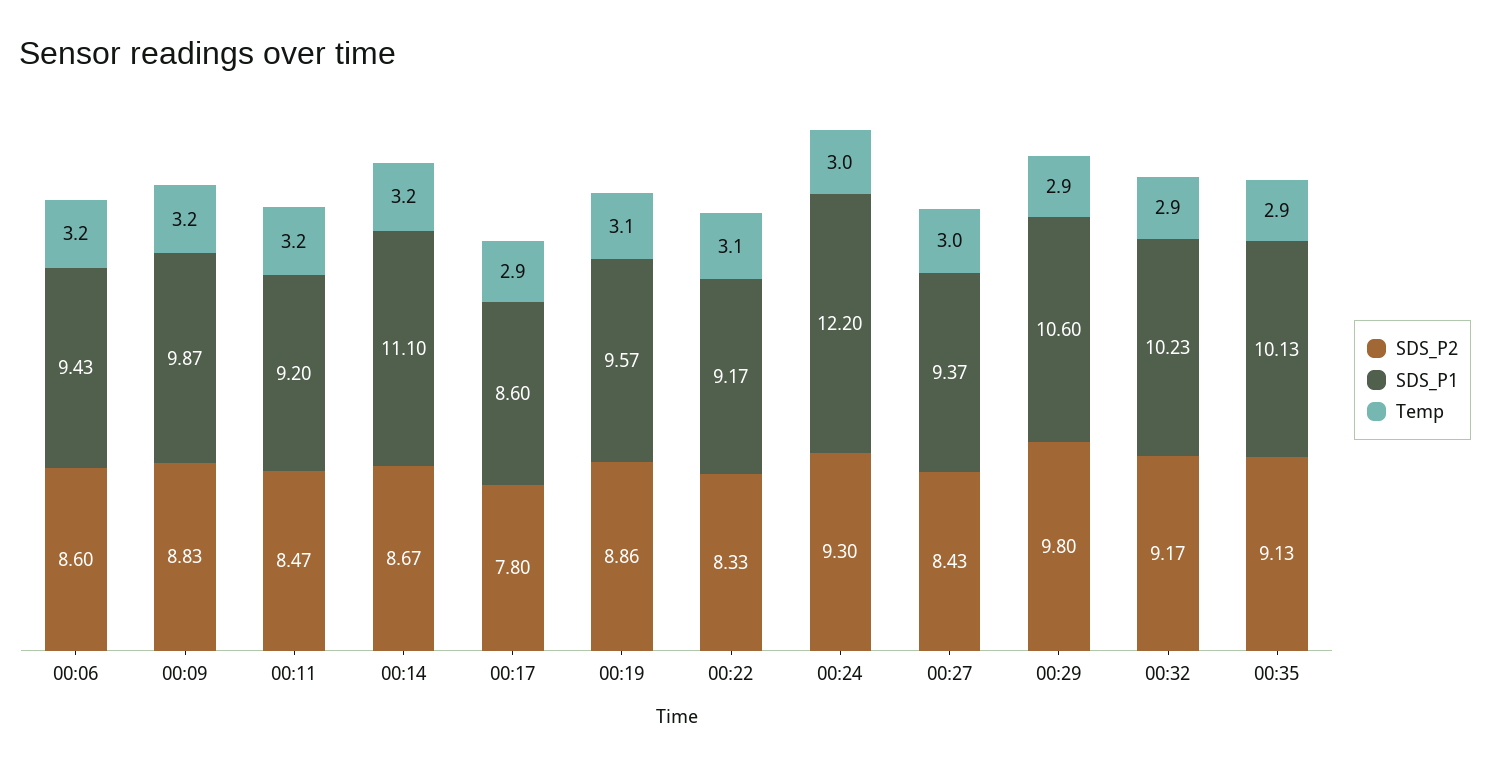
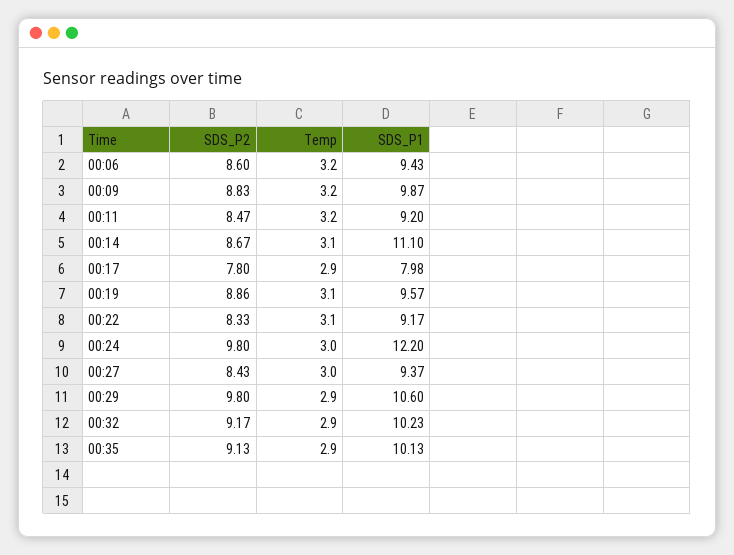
Temp, 00:14: 3.2 -> 3.1
SDS_P1, 00:17: 8.6 -> 7.98
SDS_P2, 00:24: 9.3 -> 9.8

